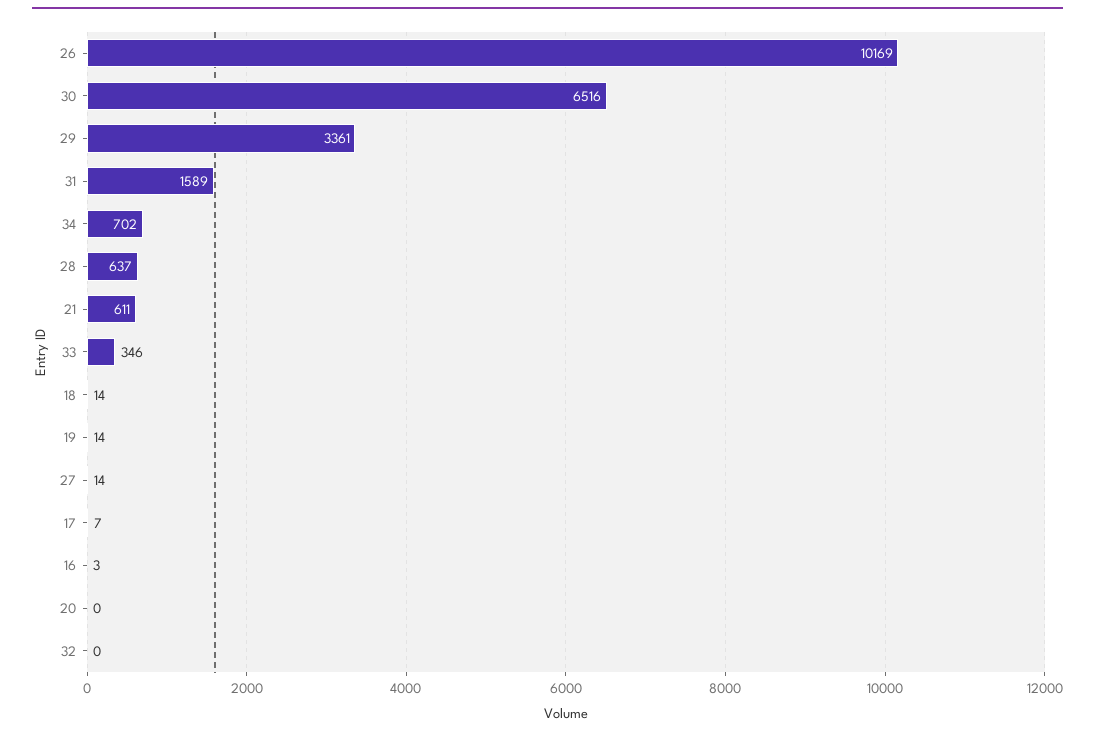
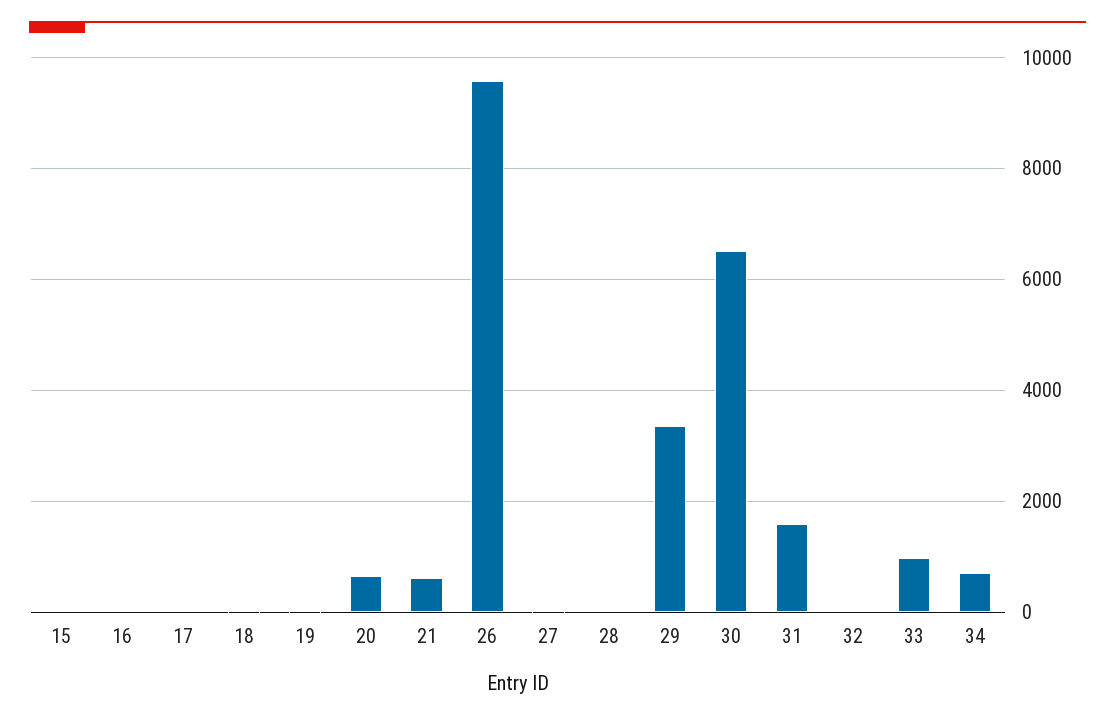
26: 10169 -> 9600
28: 637 -> 0
33: 346 -> 1000
20: 0 -> 600
15: none -> 0

